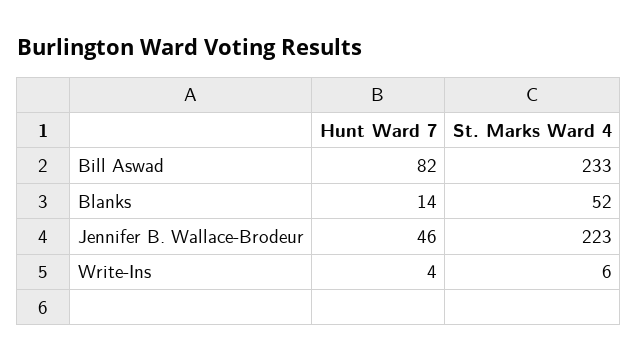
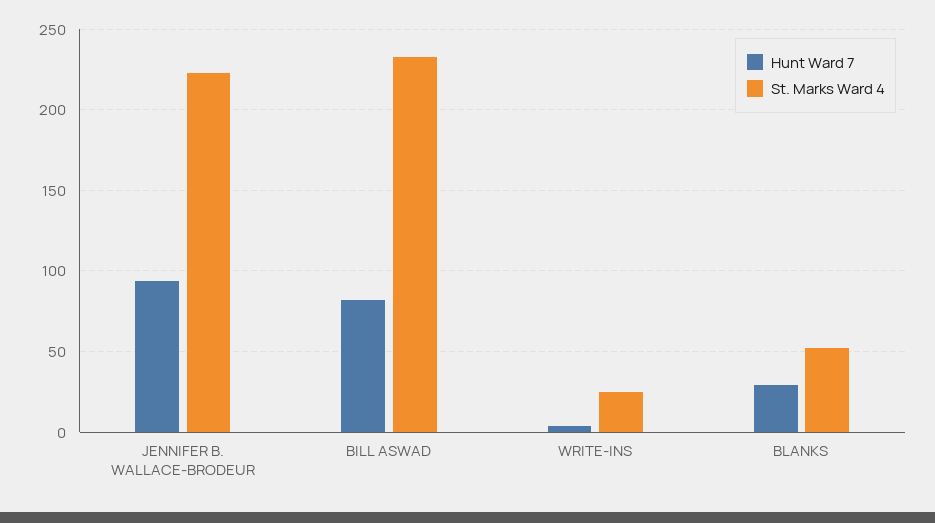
Hunt Ward 7, Blanks: 14 -> 30
Hunt Ward 7, Jennifer B. Wallace-Brodeur: 46 -> 95
St. Marks Ward 4, Write-Ins: 6 -> 25

